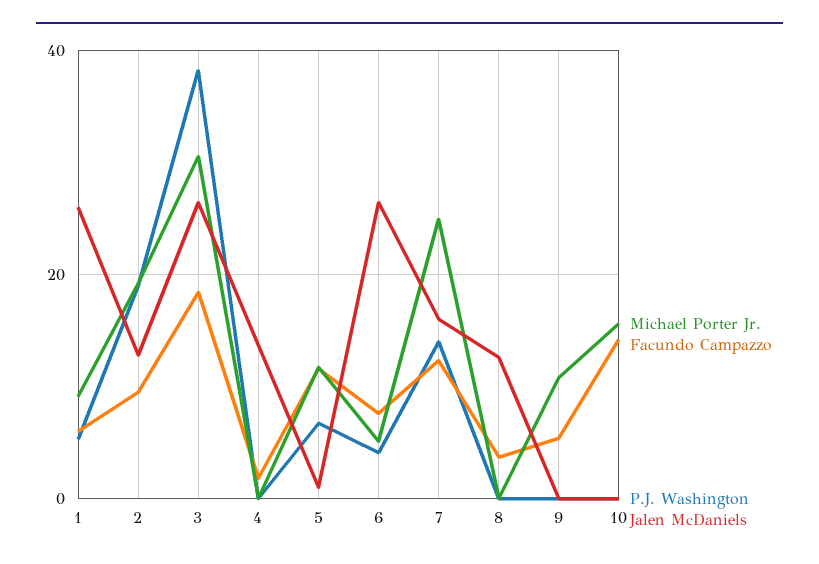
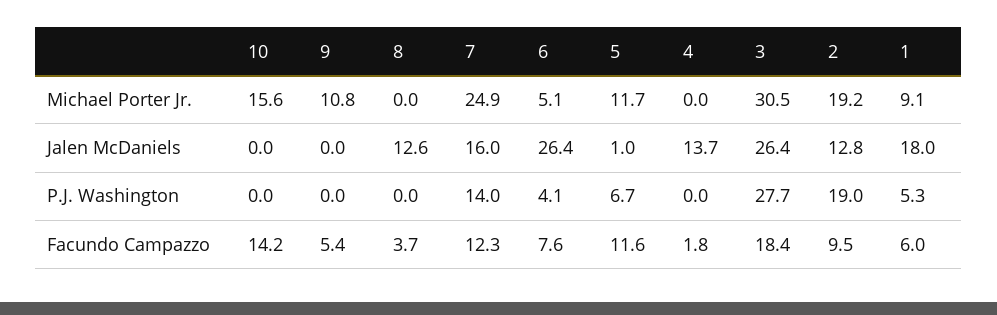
Jalen McDaniels, 1: 26 -> 18
P.J. Washington, 3: 38 -> 27.7

